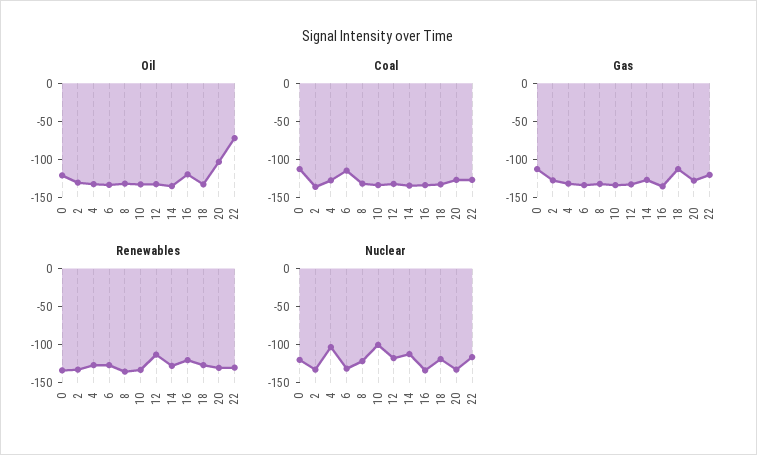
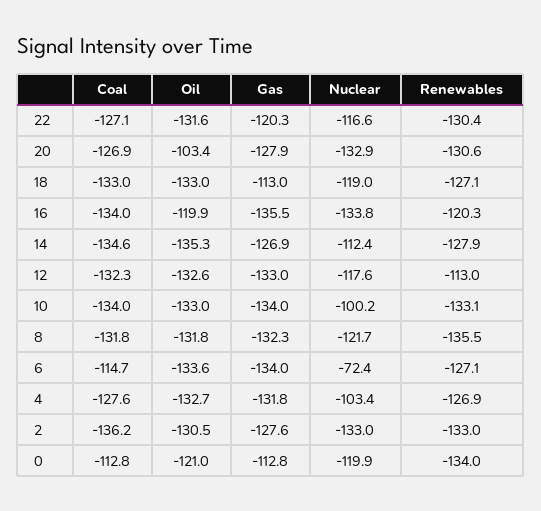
Oil, 22: -75 -> -131.6
Nuclear, 6: -125 -> -72.4

